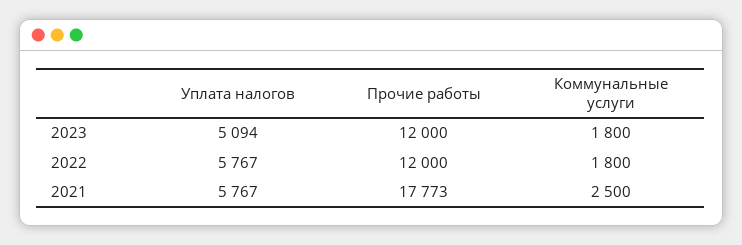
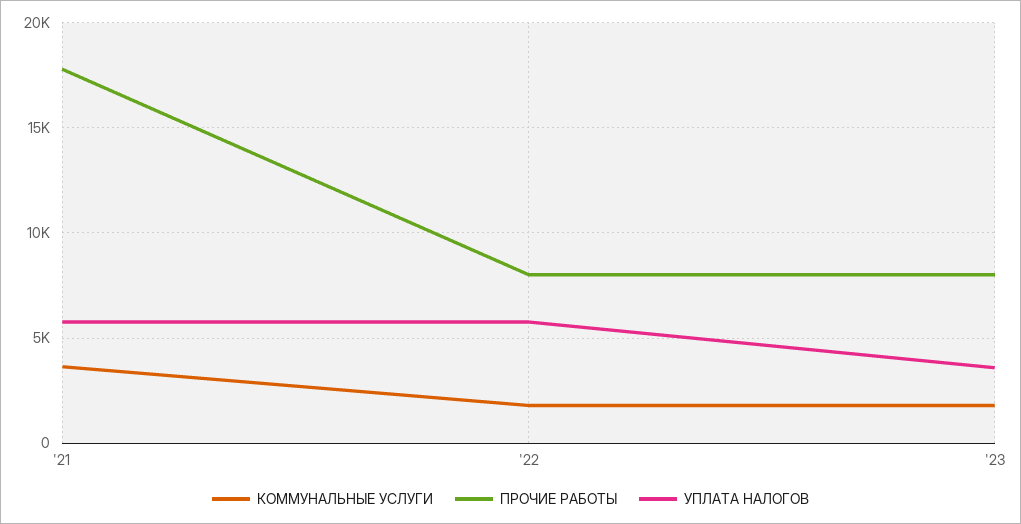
Уплата налогов, 2023: 5094 -> 3500
Прочие работы, 2023: 12000 -> 8000
Прочие работы, 2022: 12000 -> 8000
Коммунальные услуги, 2021: 2500 -> 3500

